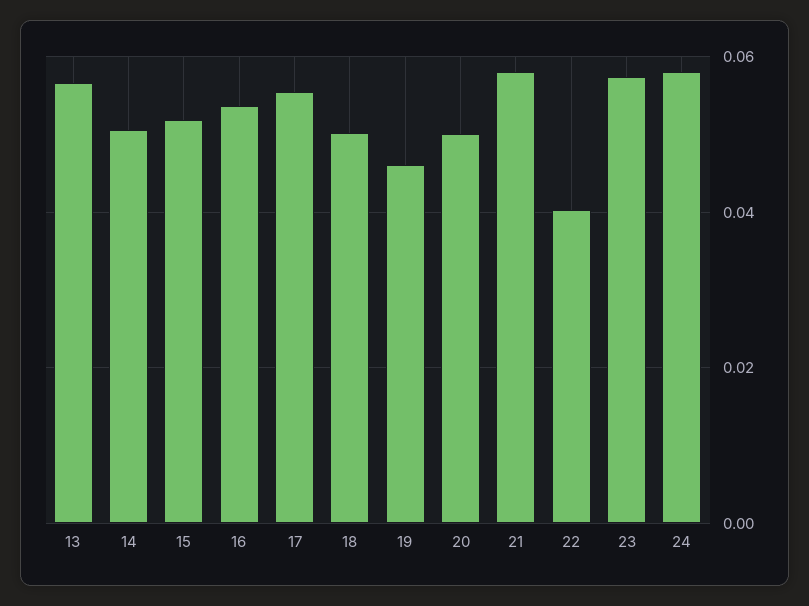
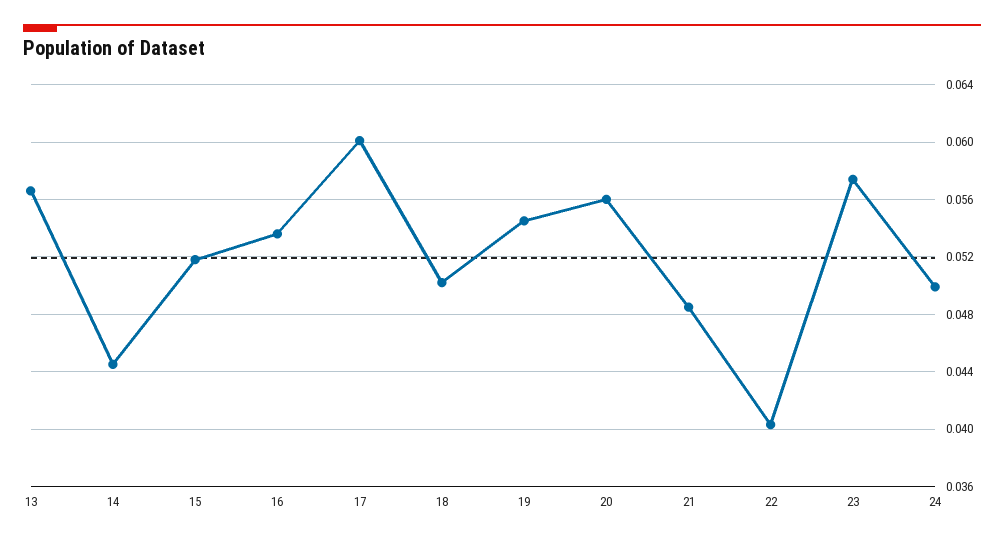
14: 0.05 -> 0.0445
17: 0.056 -> 0.06
19: 0.046 -> 0.0545
20: 0.05 -> 0.056
21: 0.058 -> 0.0485
24: 0.058 -> 0.05

